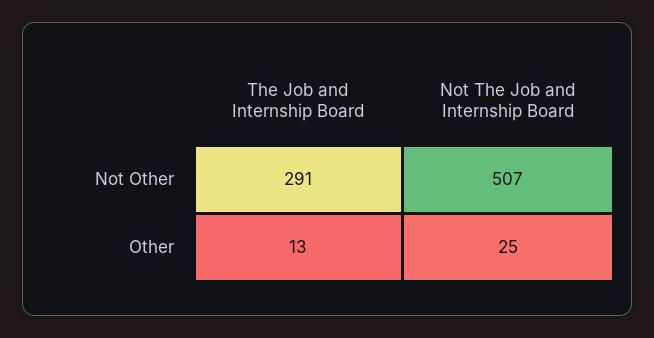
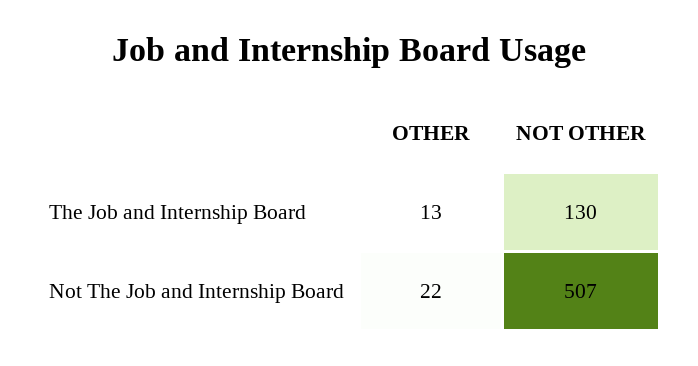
The Job and Internship Board, Not Other: 291 -> 130
Not The Job and Internship Board, Other: 25 -> 22

